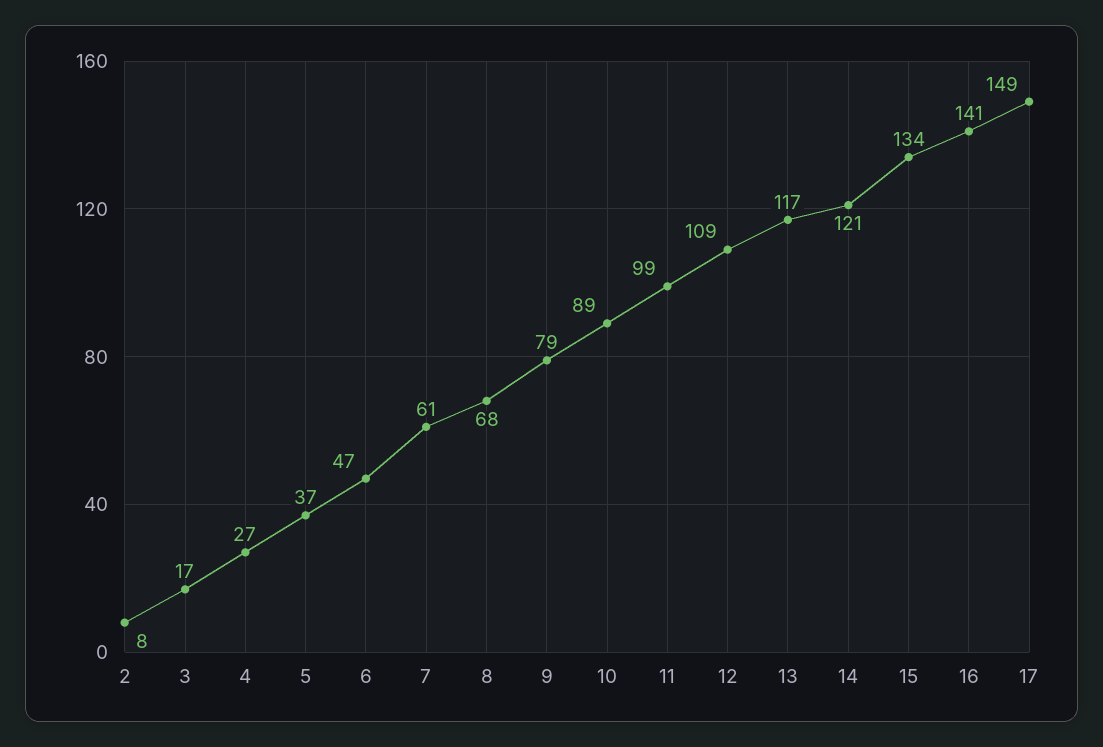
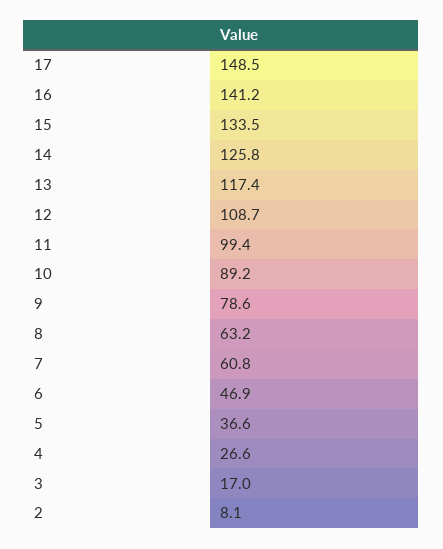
8: 68 -> 63.2
14: 121 -> 125.8

